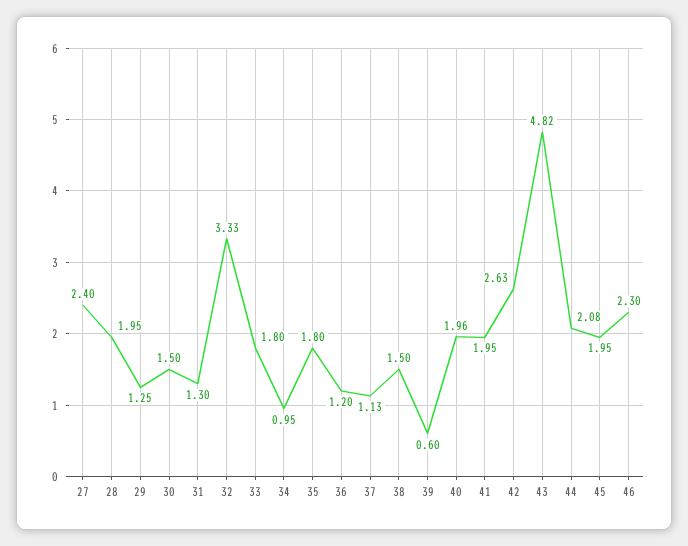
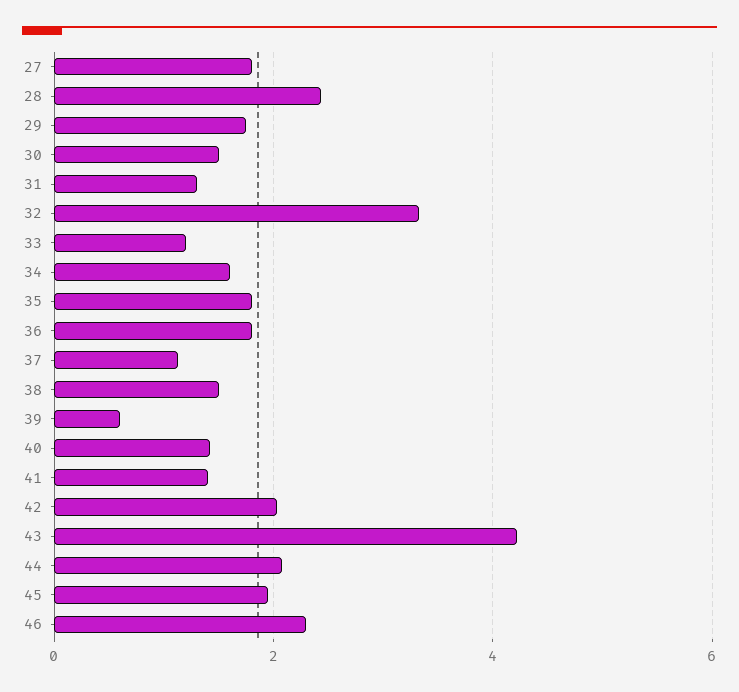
27: 2.4 -> 1.8
28: 1.95 -> 2.4
29: 1.25 -> 1.8
33: 1.8 -> 1.2
34: 0.95 -> 1.6
36: 1.2 -> 1.8
40: 1.96 -> 1.4
41: 1.95 -> 1.4
42: 2.63 -> 2
43: 4.82 -> 4.2

